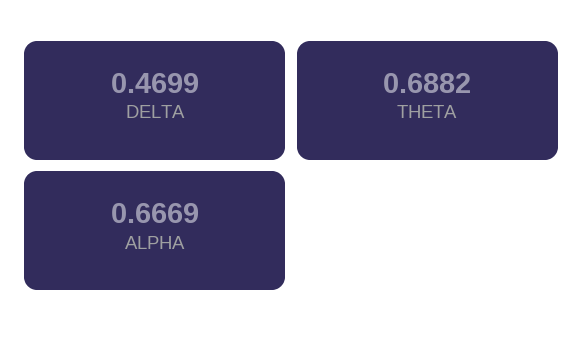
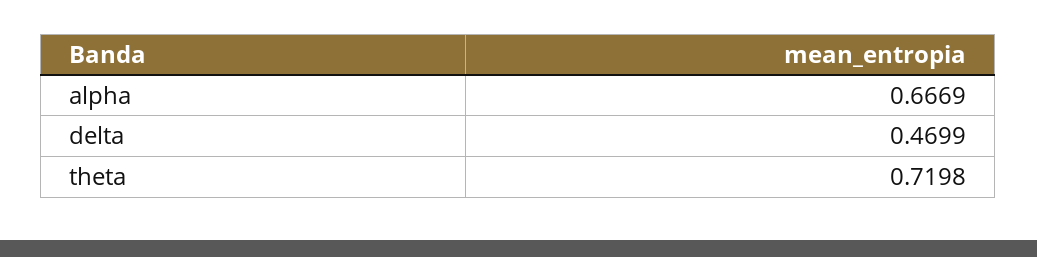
THETA: 0.6882 -> 0.7198

